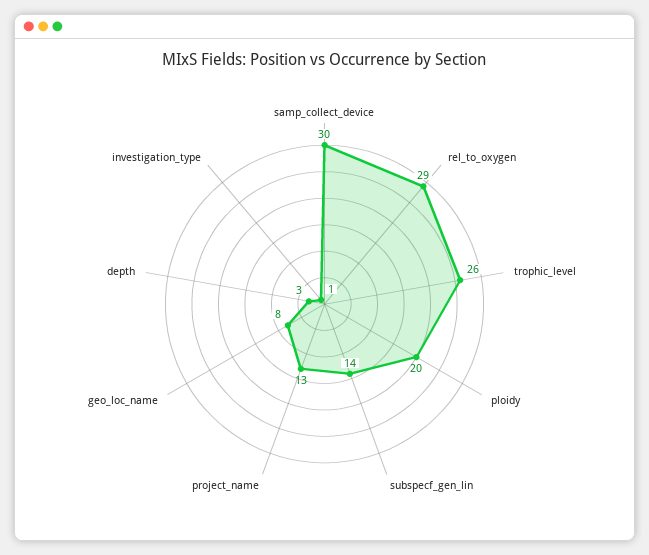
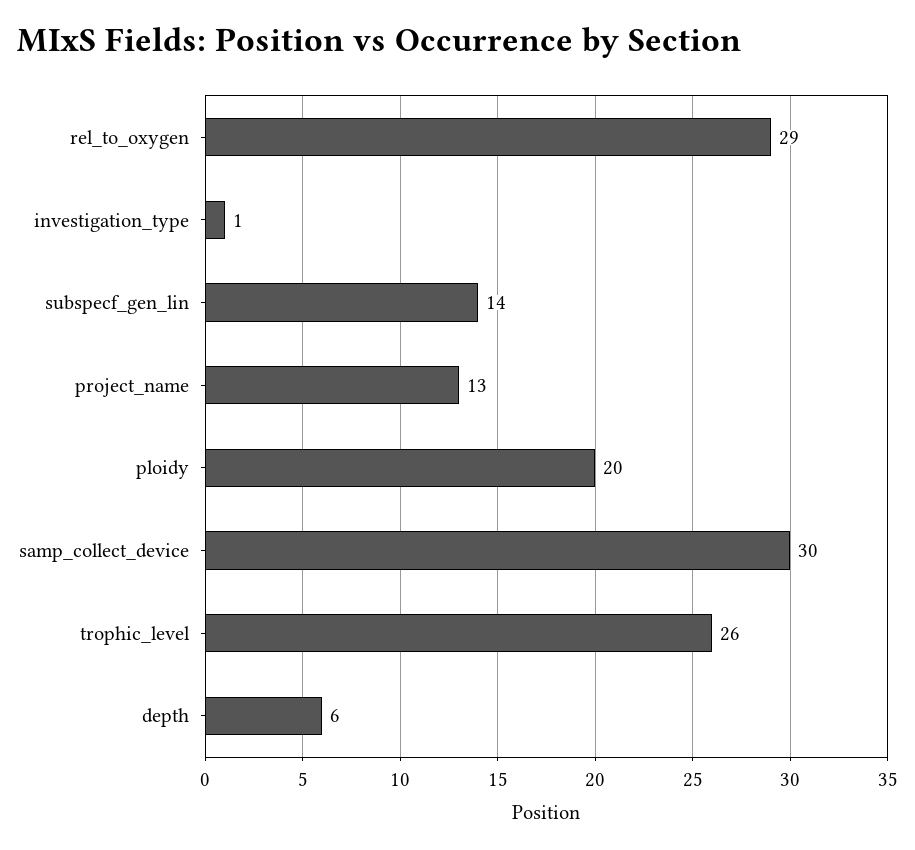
geo_loc_name: 8 -> none
depth: 3 -> 6

